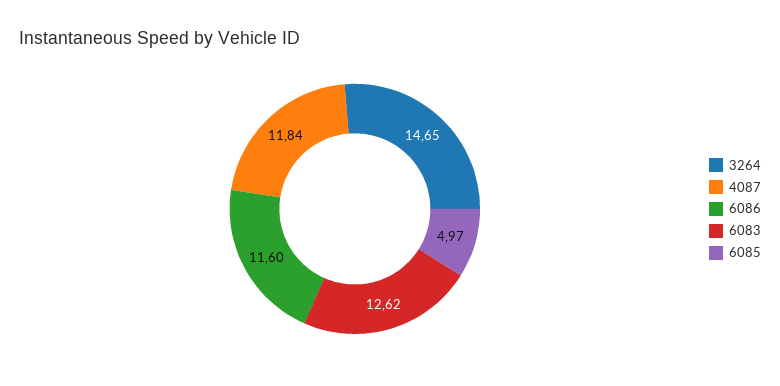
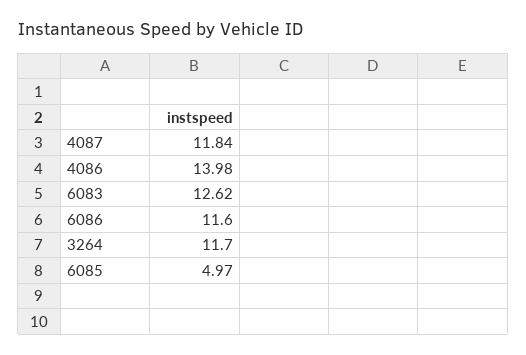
3264: 14.65 -> 11.7
4086: none -> 13.98

